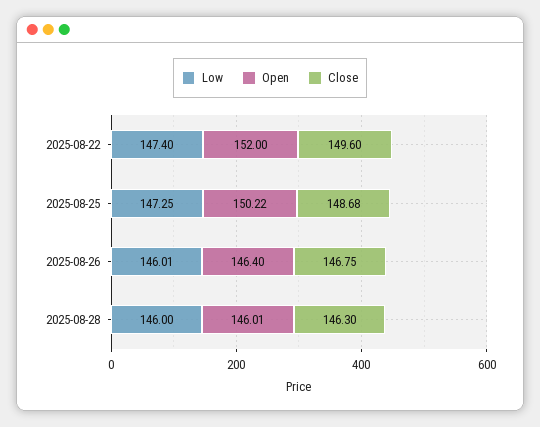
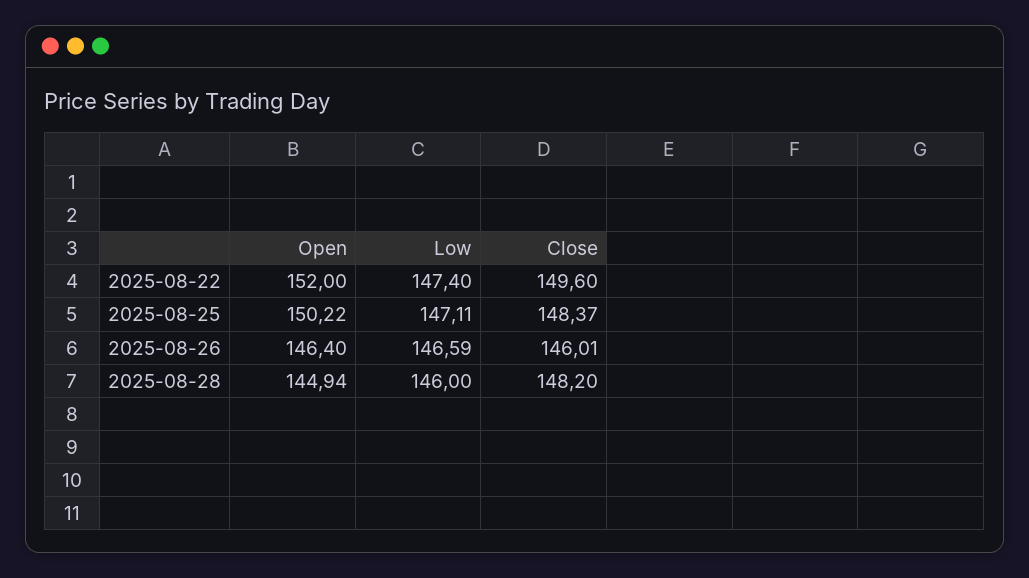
Low, 2025-08-25: 147.25 -> 147.11
Close, 2025-08-25: 148.68 -> 148.37
Low, 2025-08-26: 146.01 -> 146.59
Close, 2025-08-26: 146.75 -> 146.01
Open, 2025-08-28: 146.01 -> 144.94
Close, 2025-08-28: 146.3 -> 148.2

